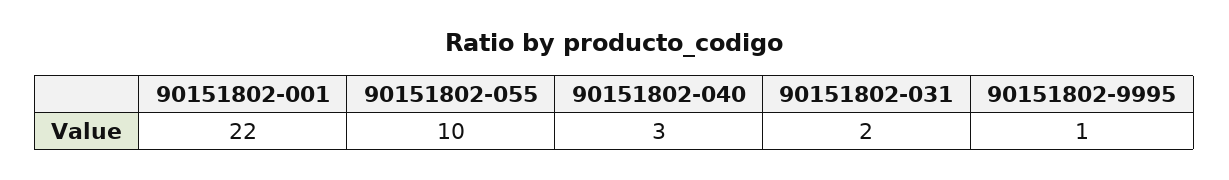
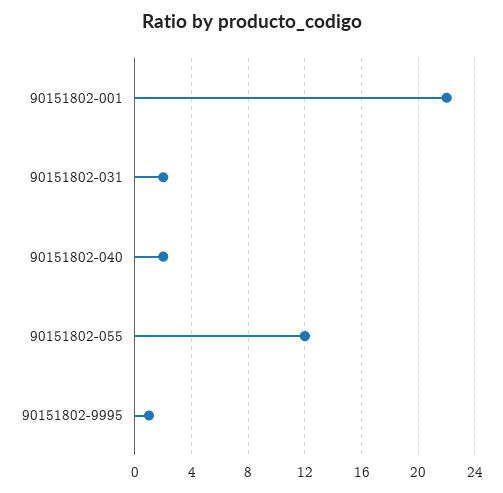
90151802-055: 10 -> 12
90151802-040: 3 -> 2

